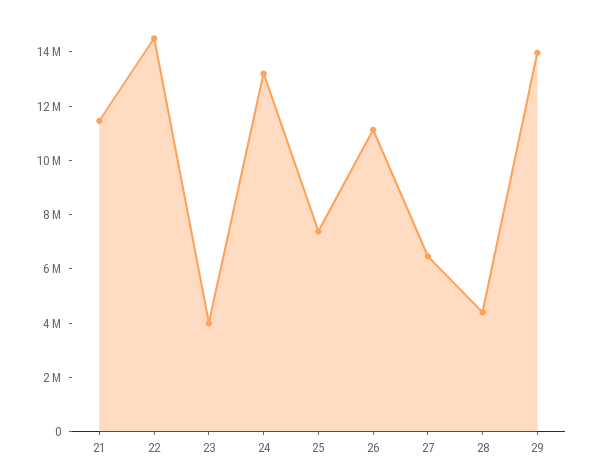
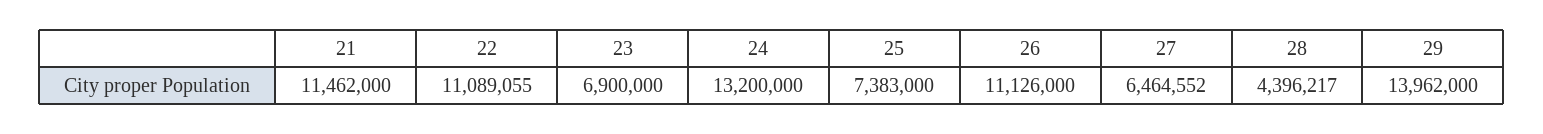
22: 14500000 -> 11089055
23: 4000000 -> 6900000

